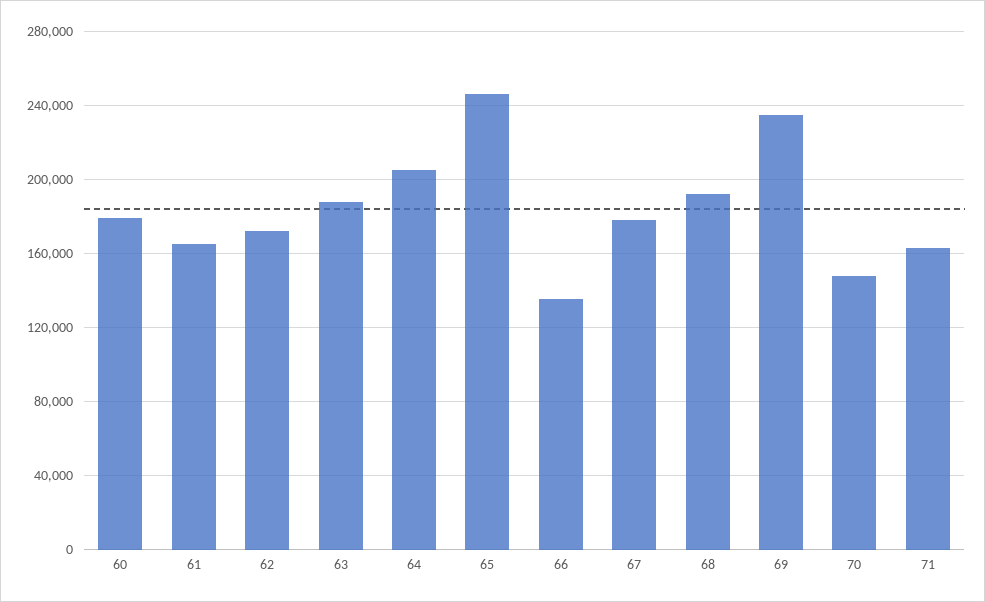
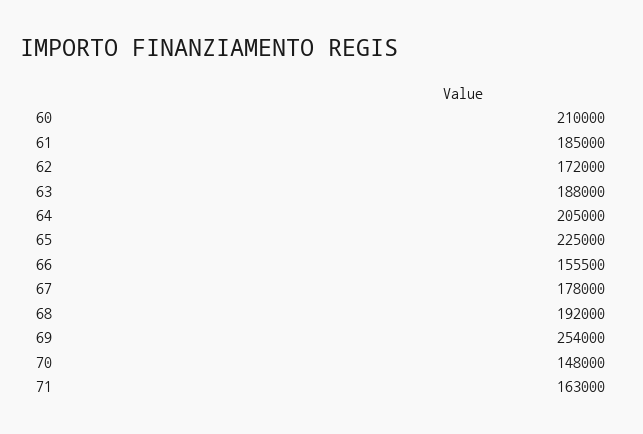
60: 180000 -> 210000
61: 165000 -> 185000
65: 245000 -> 225000
66: 135000 -> 155500
69: 235000 -> 254000

